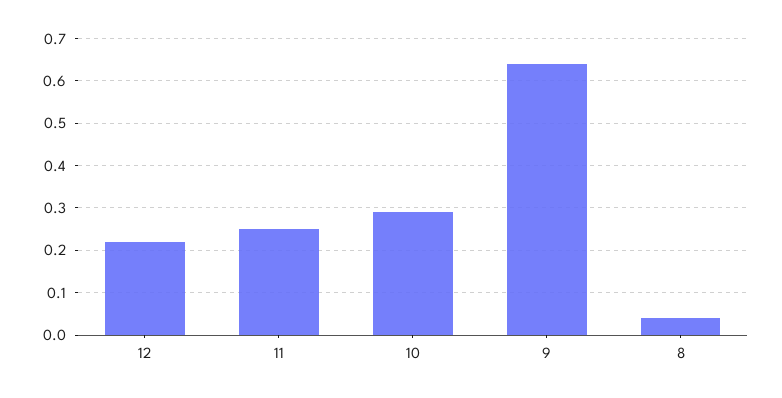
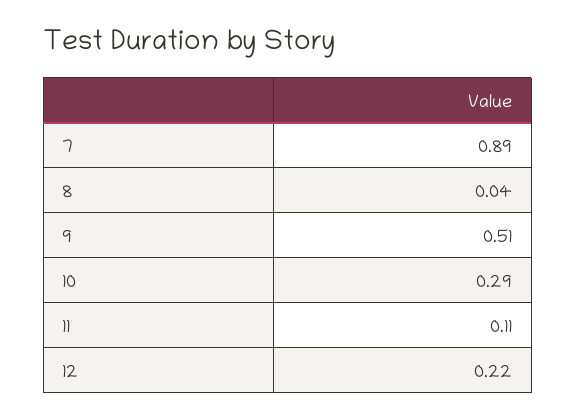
11: 0.25 -> 0.11
9: 0.65 -> 0.51
7: none -> 0.89

